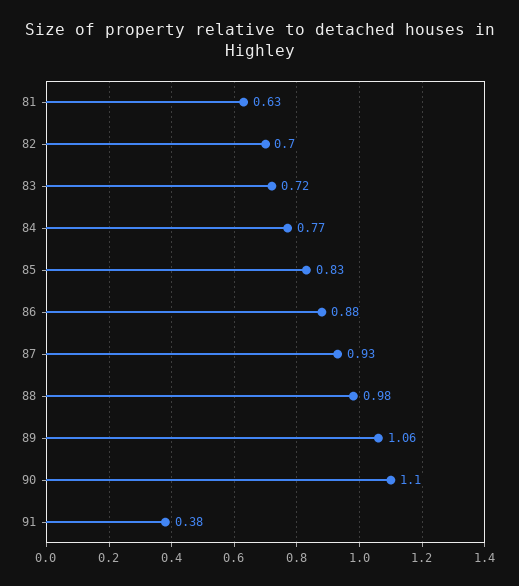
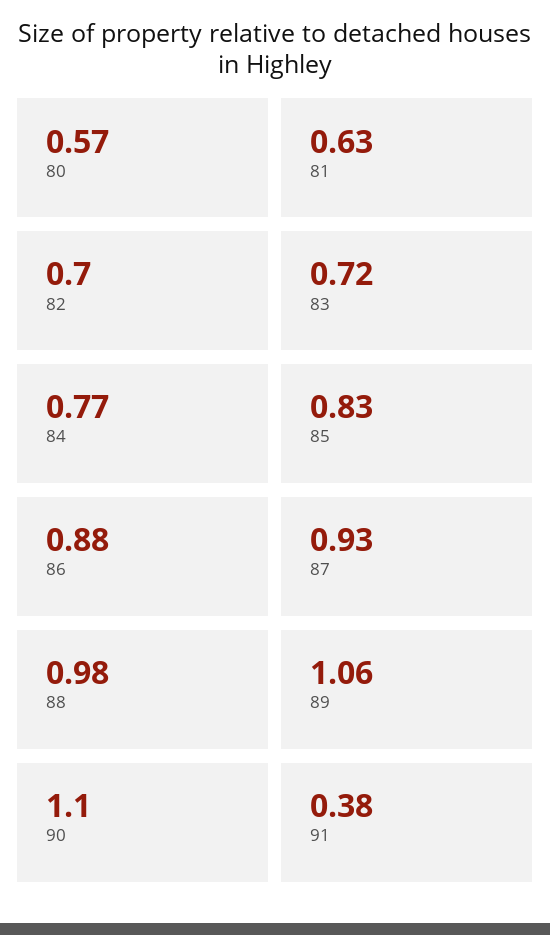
80: none -> 0.57

